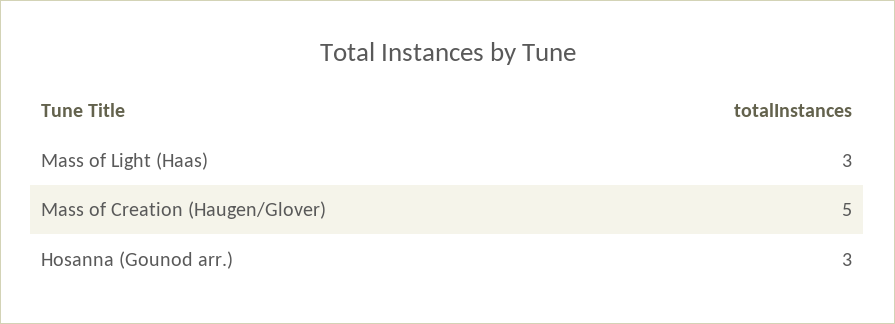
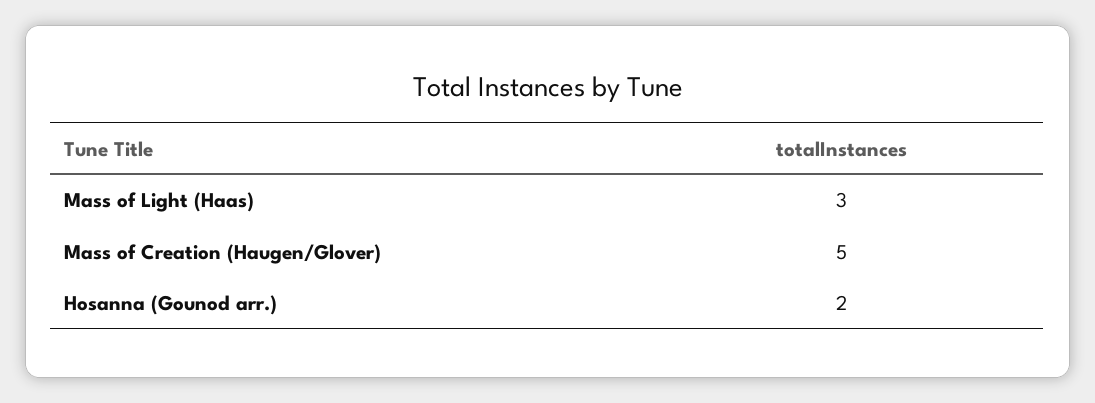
Hosanna (Gounod arr.): 3 -> 2

